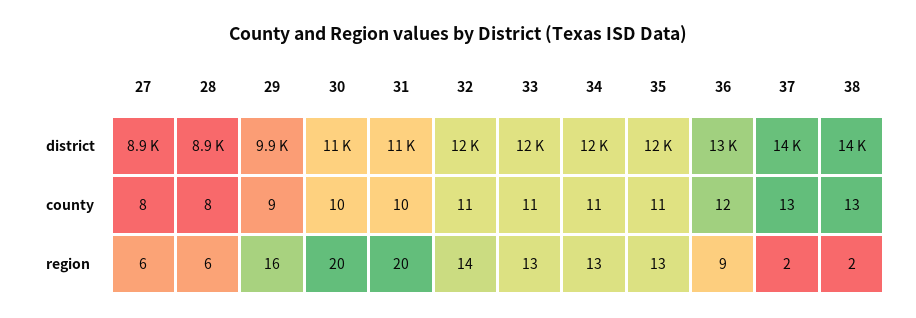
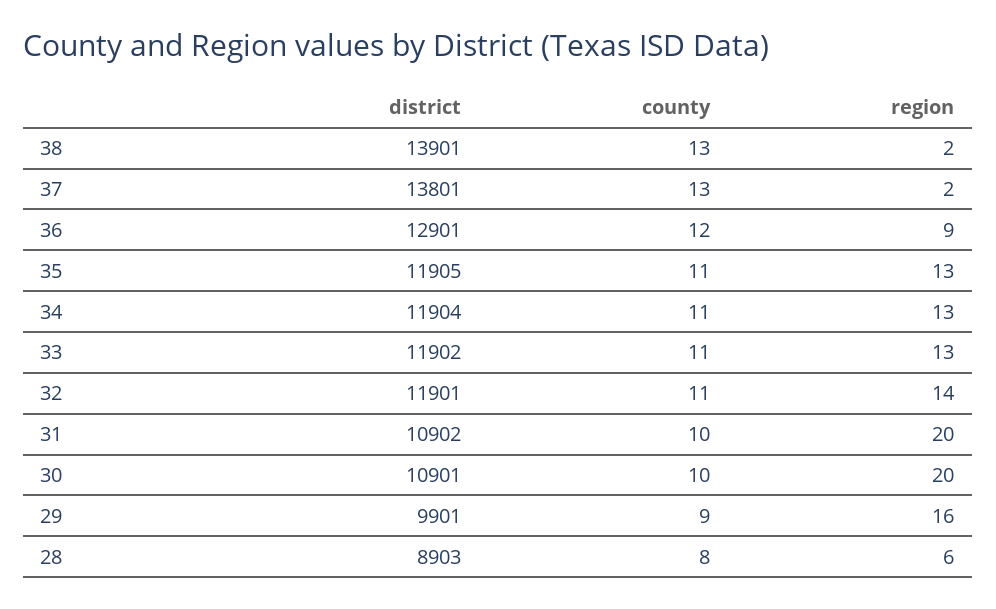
27, district: 8900 -> none
27, county: 8 -> none
27, region: 6 -> none

